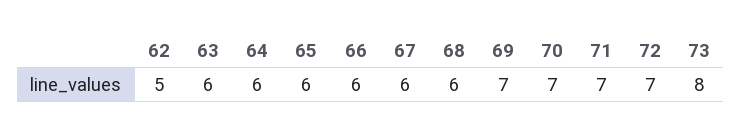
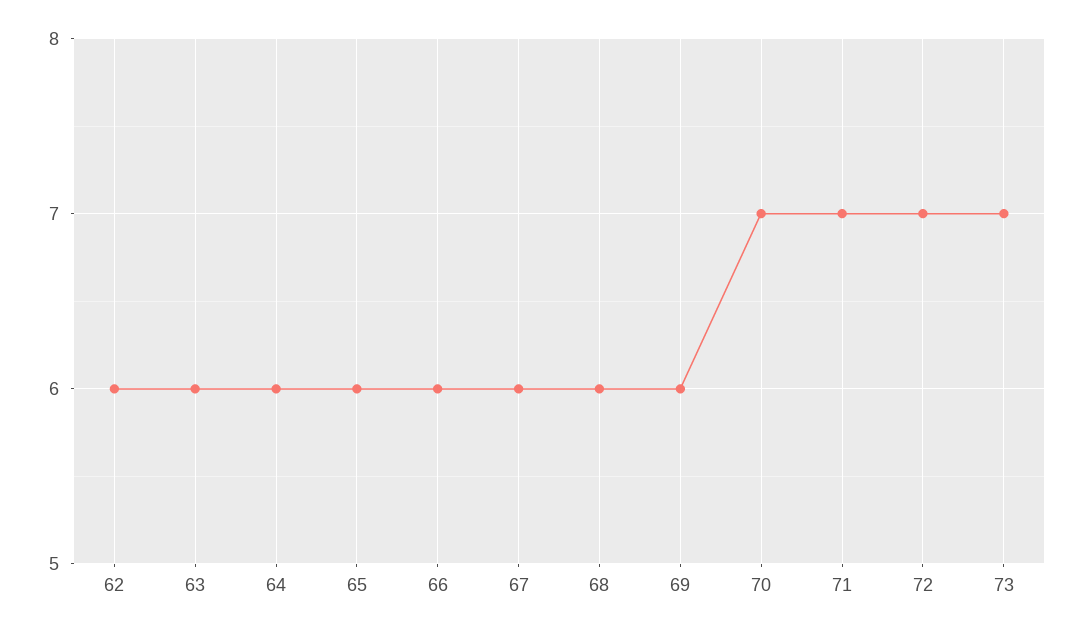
62: 5 -> 6
69: 7 -> 6
73: 8 -> 7

